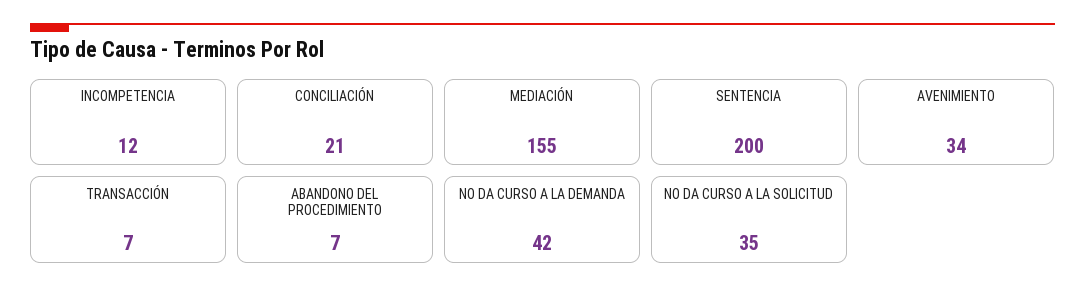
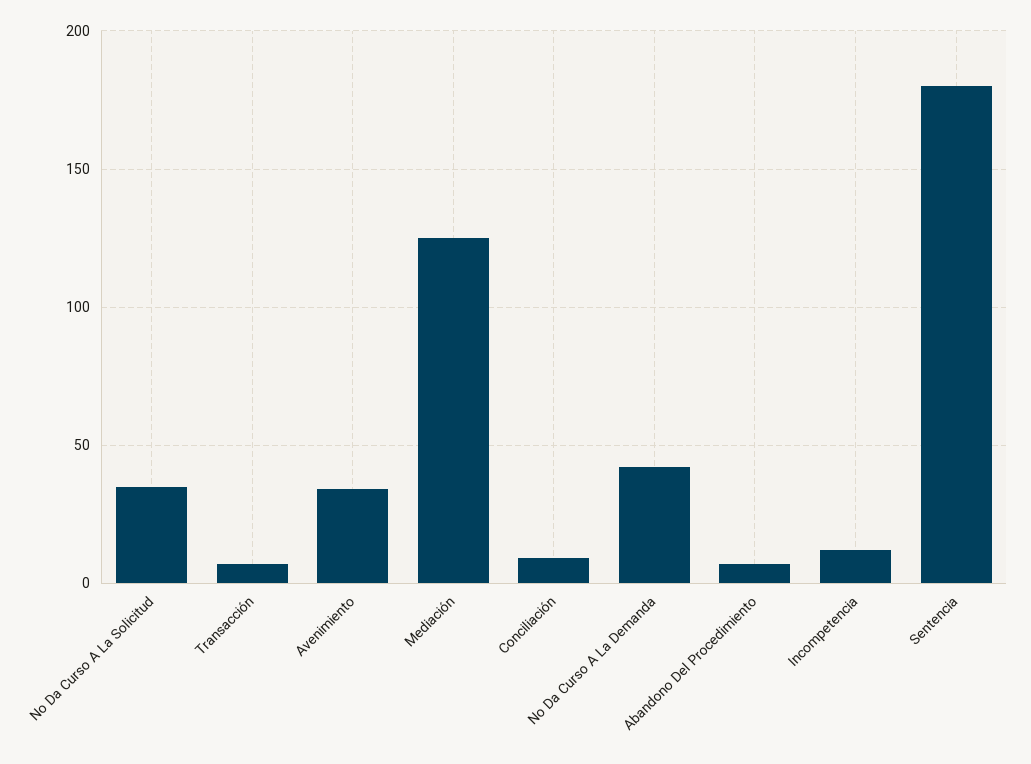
CONCILIACIÓN: 21 -> 10
MEDIACIÓN: 155 -> 125
SENTENCIA: 200 -> 180

